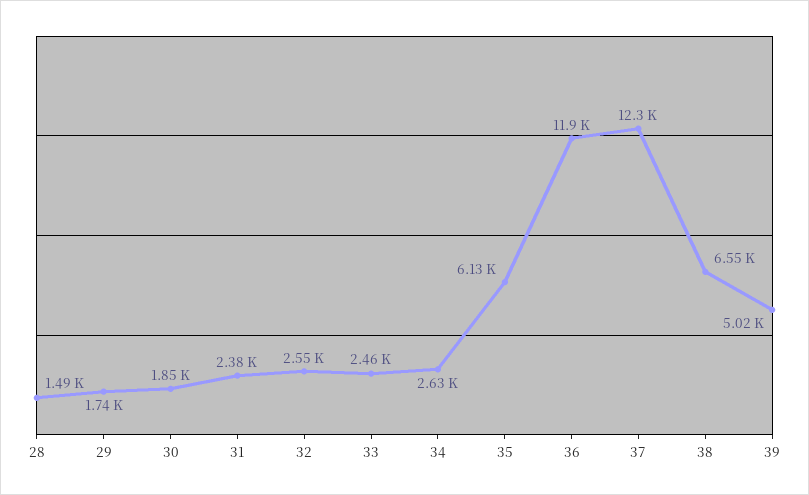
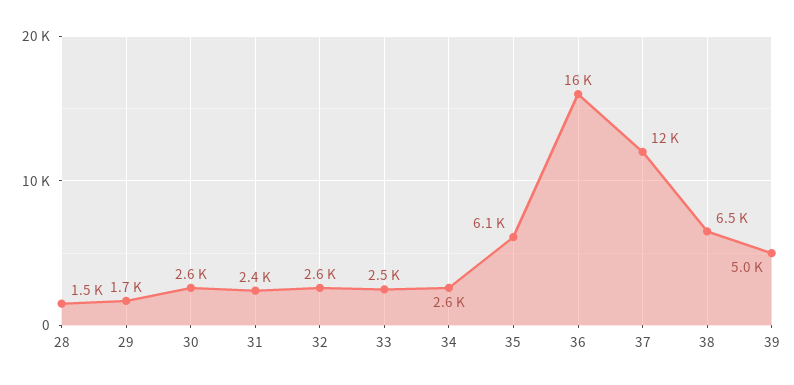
30: 1850 -> 2600
36: 11900 -> 16000

